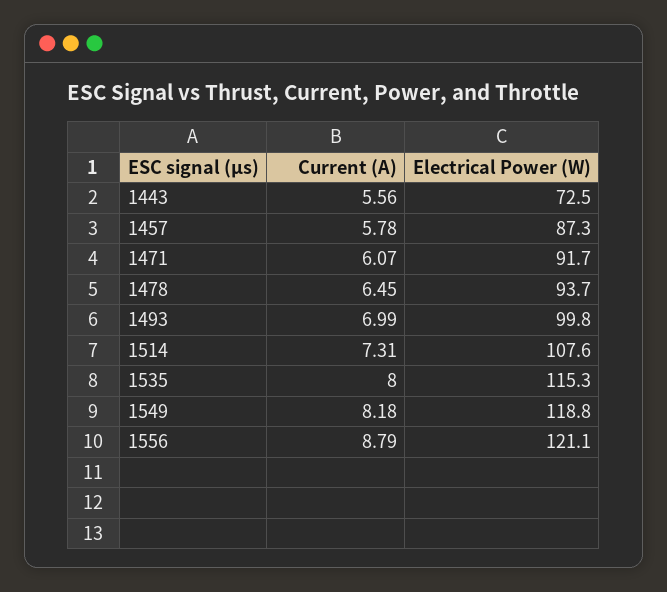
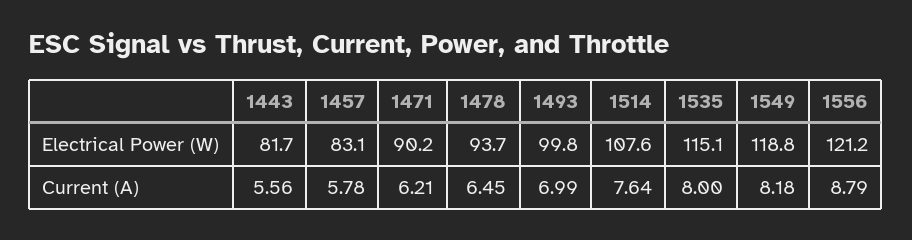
Electrical Power (W), 1443: 72.5 -> 81.7
Electrical Power (W), 1457: 87.3 -> 83.1
Current (A), 1471: 6.07 -> 6.21
Electrical Power (W), 1471: 91.7 -> 90.2
Current (A), 1514: 7.31 -> 7.64
Electrical Power (W), 1535: 115.3 -> 115.1
Electrical Power (W), 1556: 121.1 -> 121.2

